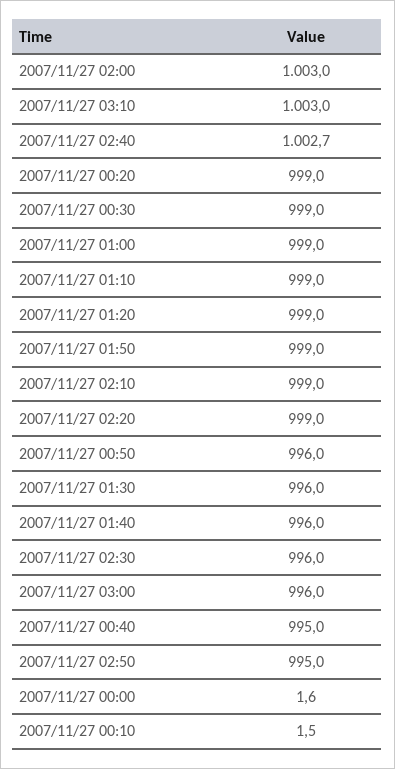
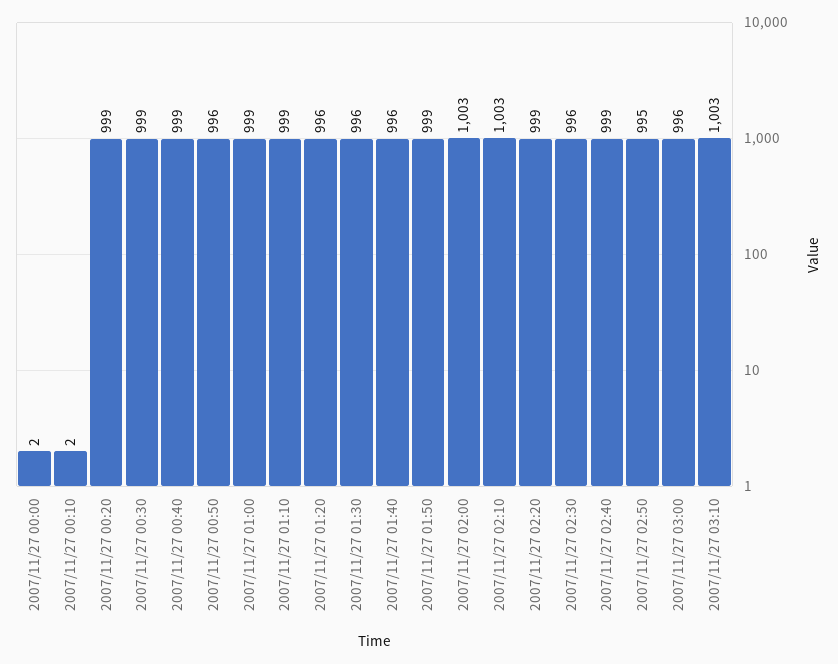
2007/11/27 02:40: 1002.7 -> 999
2007/11/27 01:20: 999 -> 996
2007/11/27 02:10: 999 -> 1003
2007/11/27 00:40: 995 -> 999

